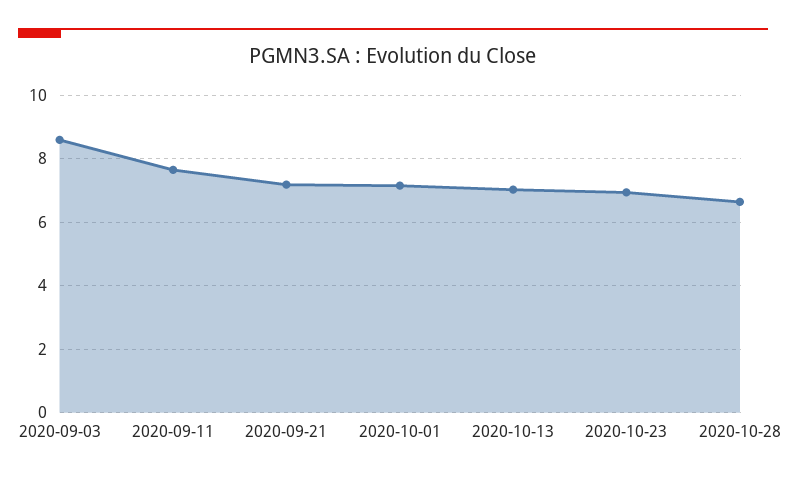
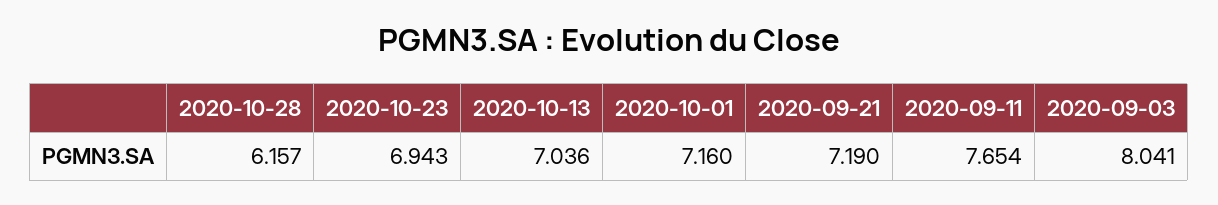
2020-09-03: 8.6 -> 8.041
2020-10-28: 6.6 -> 6.157

